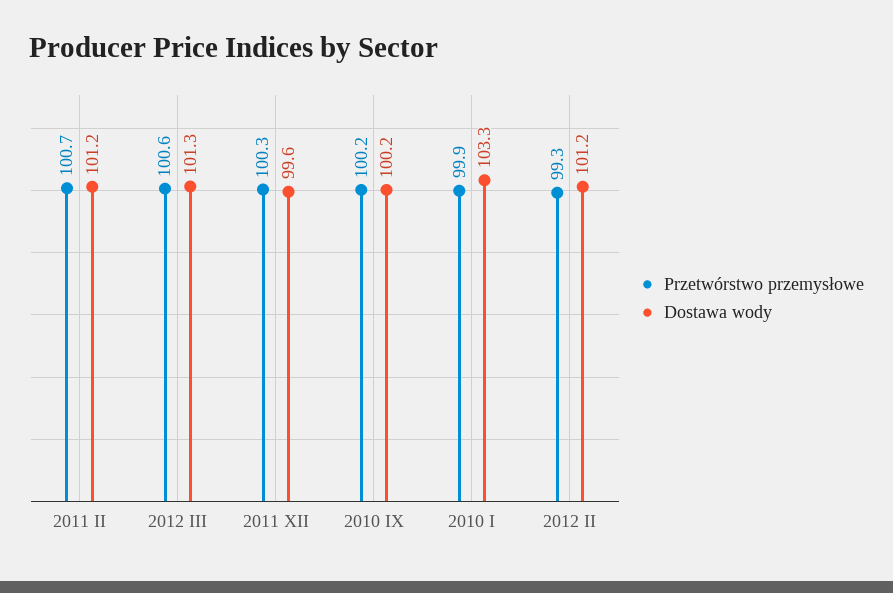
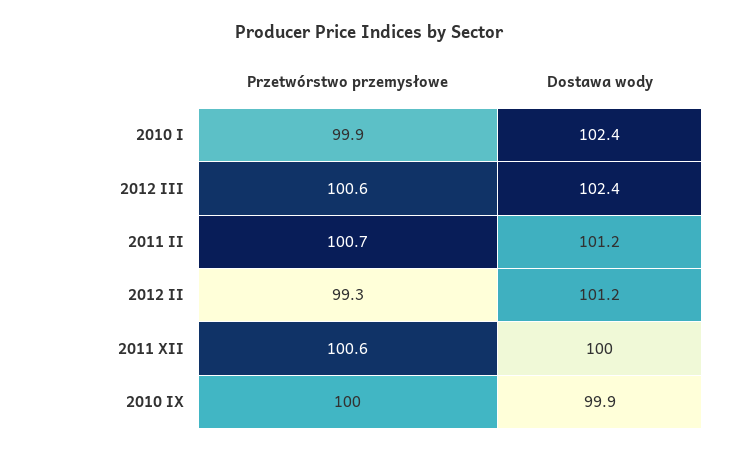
Dostawa wody, 2012 III: 101.3 -> 102.4
Przetwórstwo przemysłowe, 2011 XII: 100.3 -> 100.6
Dostawa wody, 2011 XII: 99.6 -> 100
Przetwórstwo przemysłowe, 2010 IX: 100.2 -> 100
Dostawa wody, 2010 IX: 100.2 -> 99.9
Dostawa wody, 2010 I: 103.3 -> 102.4

